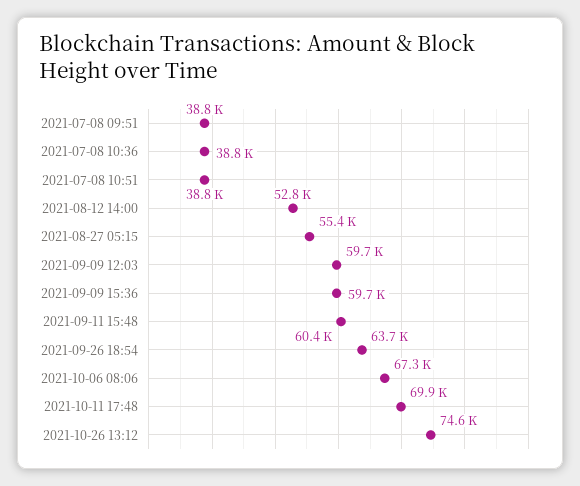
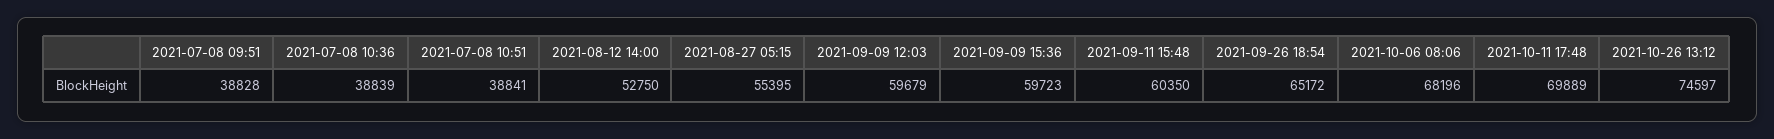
2021-09-26 18:54: 63700 -> 65172
2021-10-06 08:06: 67300 -> 68196

